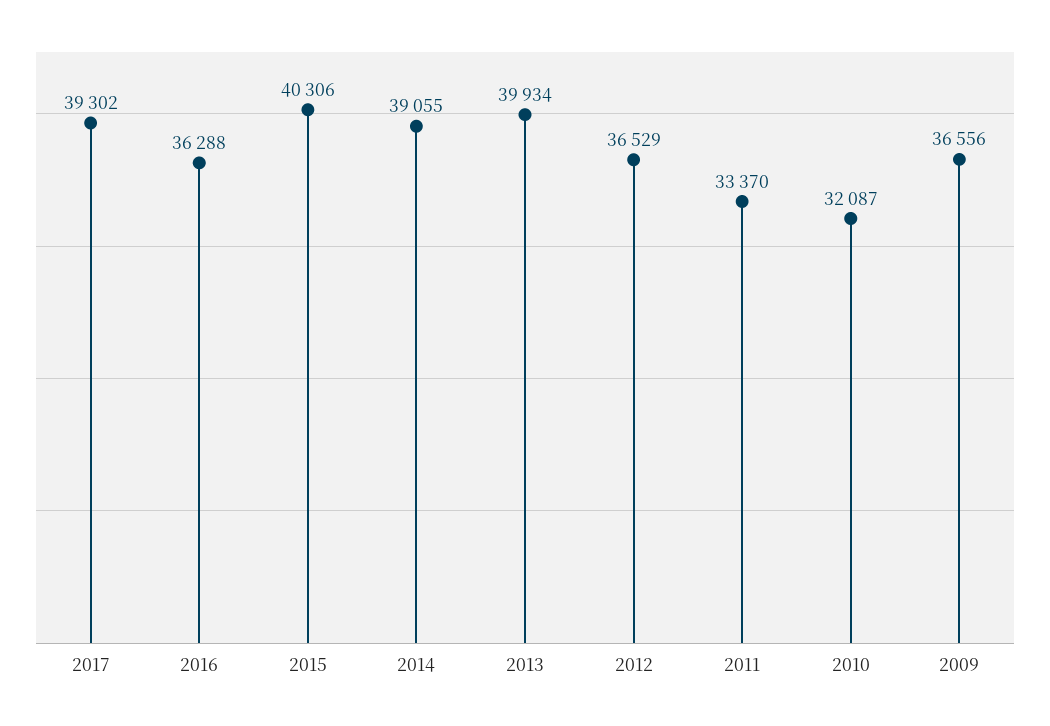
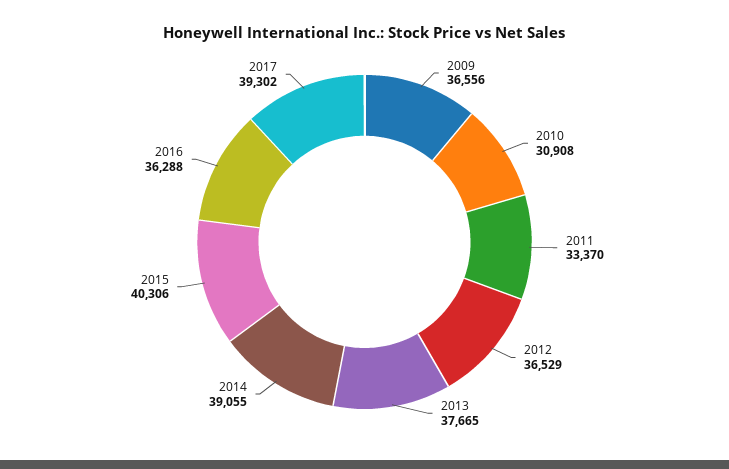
2013: 39934 -> 37665
2010: 32087 -> 30908

